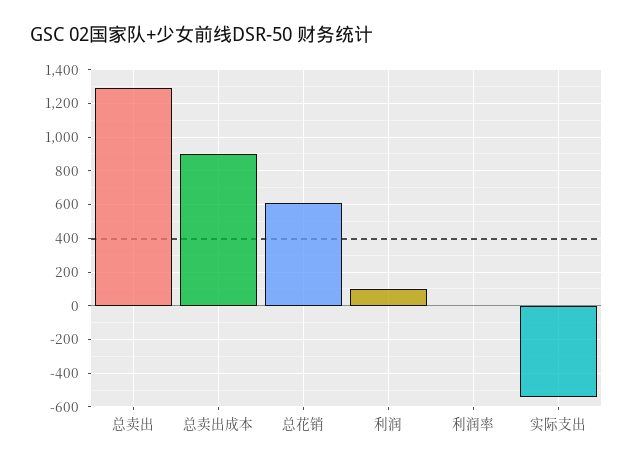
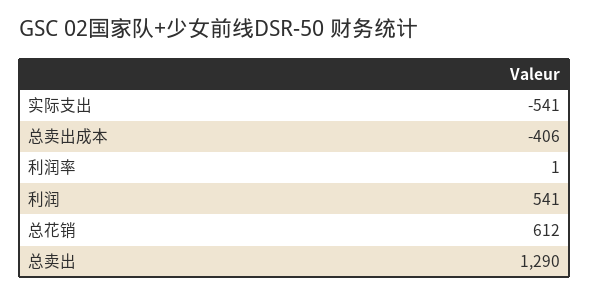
总卖出成本: 900 -> -406
利润: 100 -> 541

